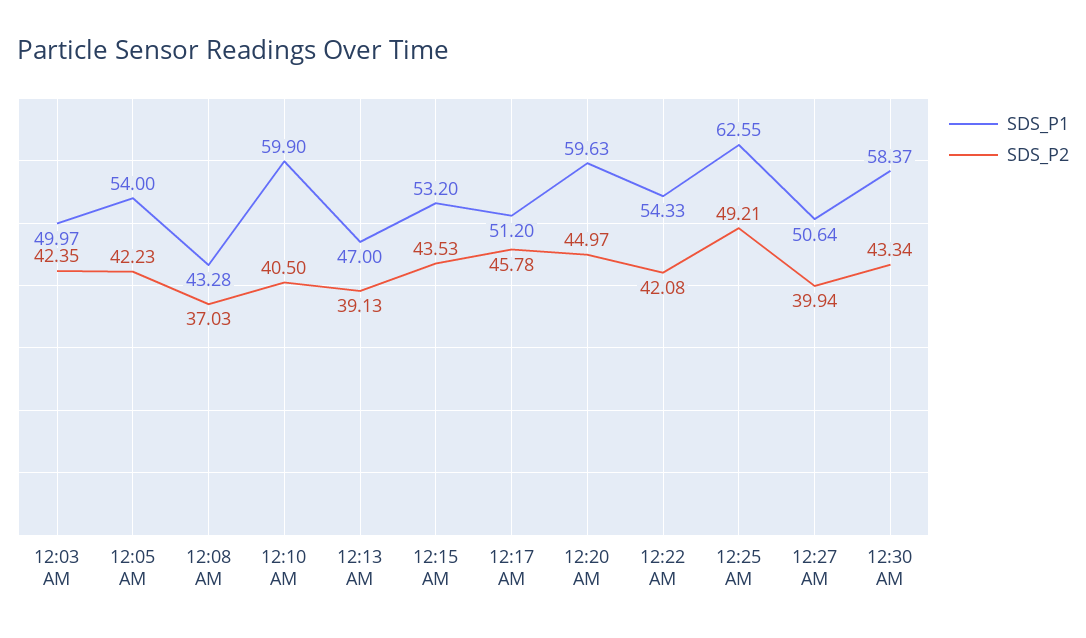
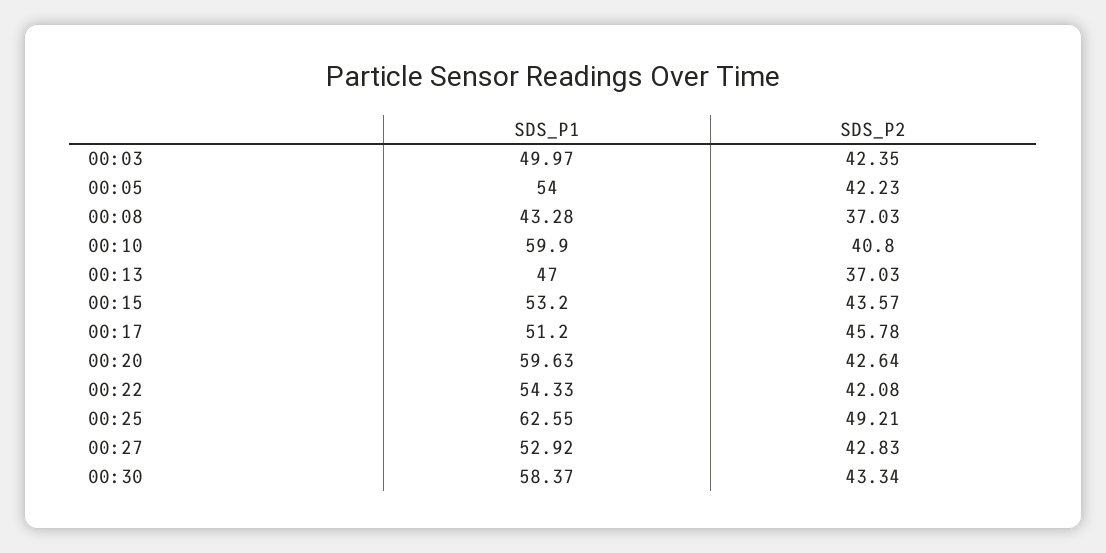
SDS_P2, 12:10 AM: 40.5 -> 40.8
SDS_P2, 12:13 AM: 39.13 -> 37.03
SDS_P2, 12:15 AM: 43.53 -> 43.57
SDS_P2, 12:20 AM: 44.97 -> 42.64
SDS_P1, 12:27 AM: 50.64 -> 52.92
SDS_P2, 12:27 AM: 39.94 -> 42.83

